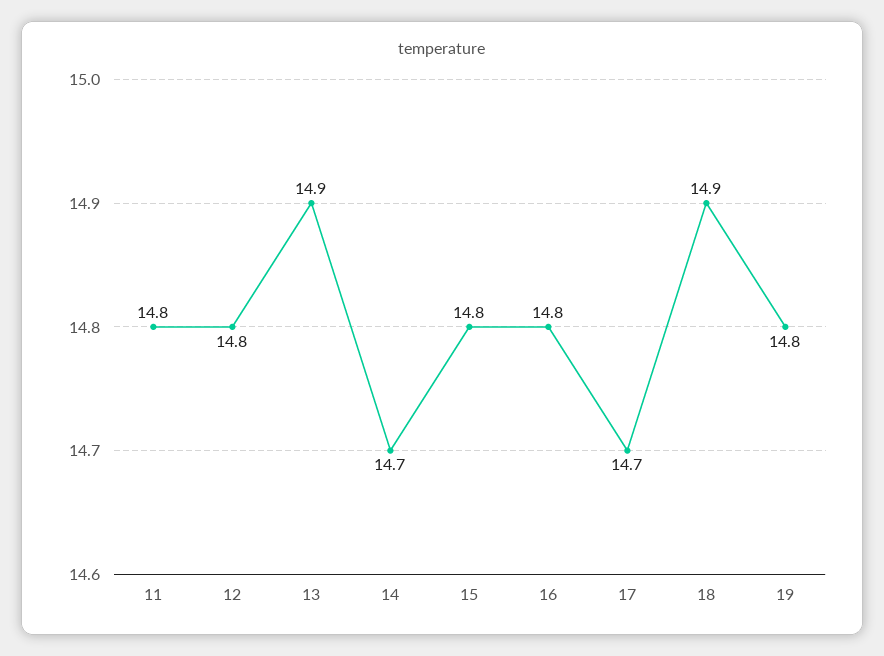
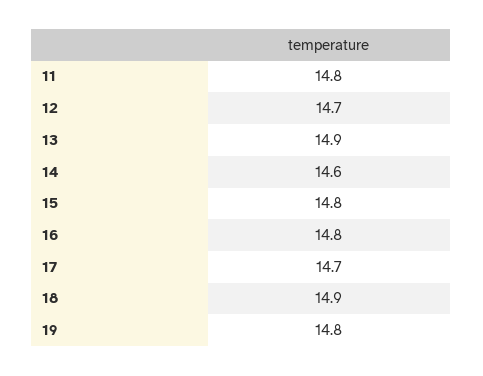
12: 14.8 -> 14.7
14: 14.7 -> 14.6

